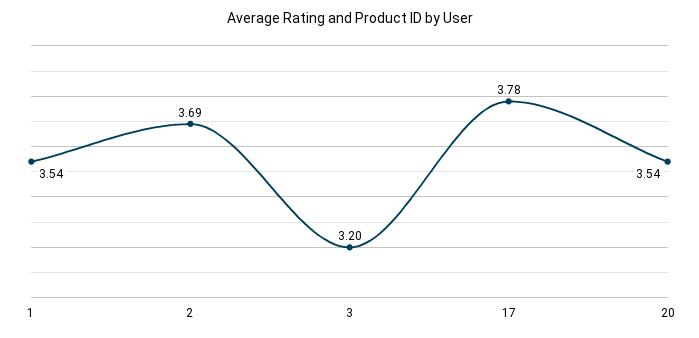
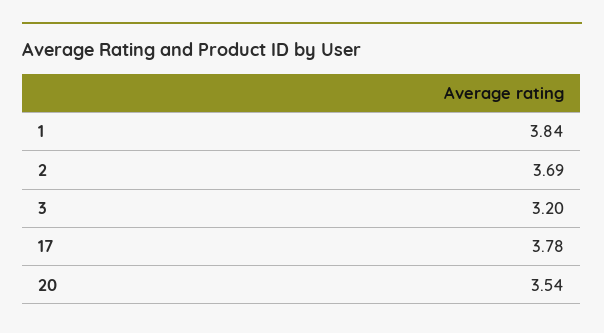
1: 3.54 -> 3.84

